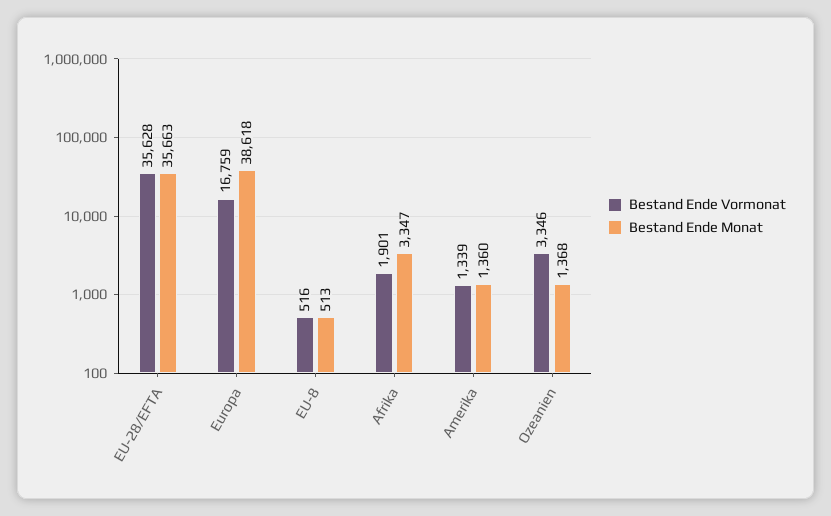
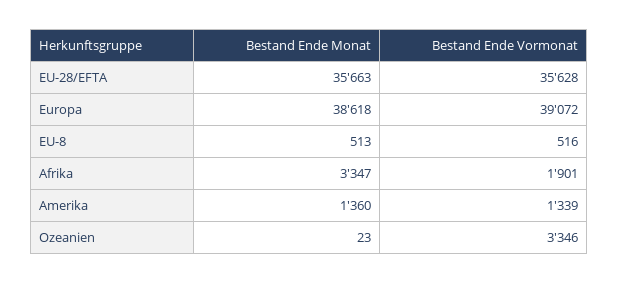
Bestand Ende Vormonat, Europa: 16759 -> 39072
Bestand Ende Monat, Ozeanien: 1368 -> 23

